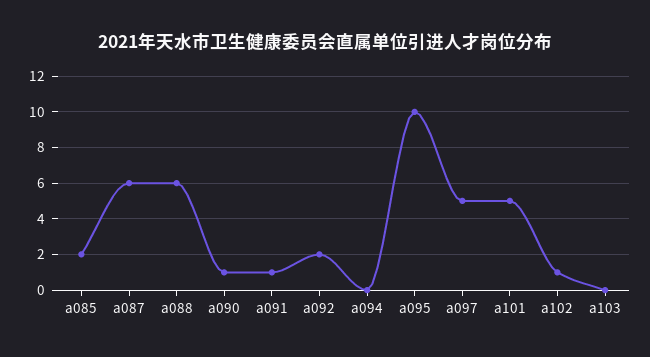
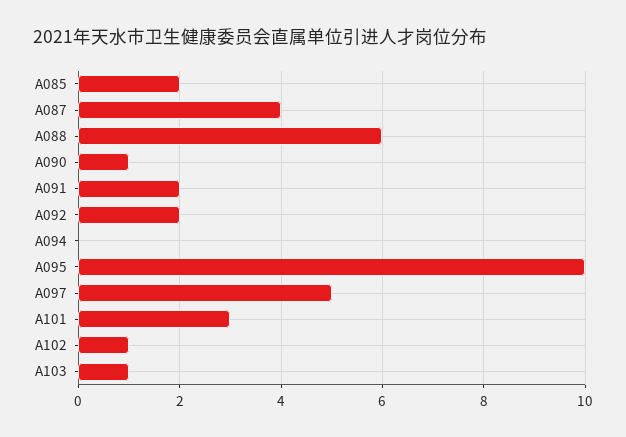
a087: 6 -> 4
a091: 1 -> 2
a101: 5 -> 3
a103: 0 -> 1

